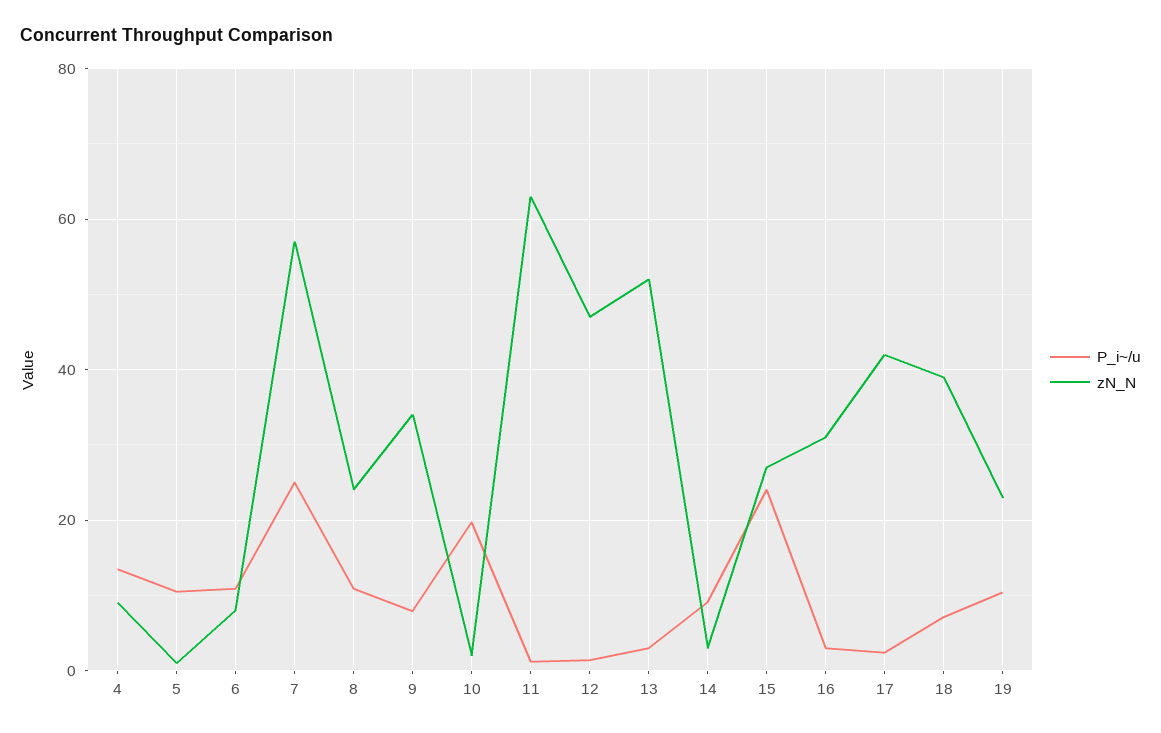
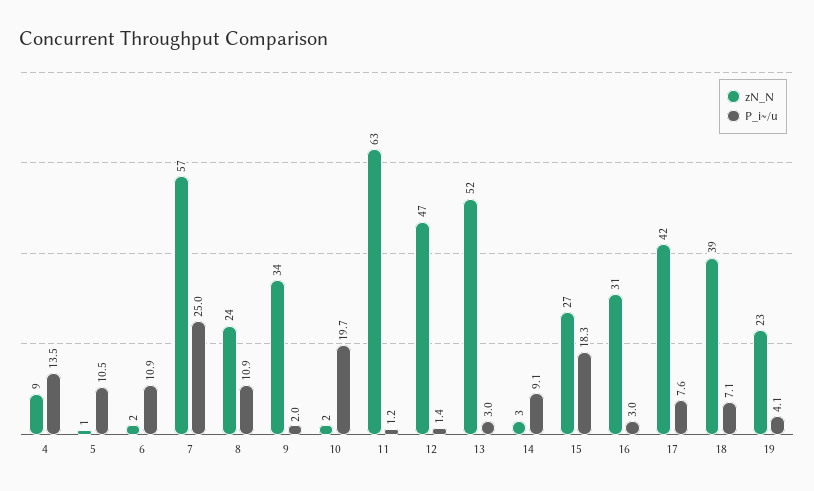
zN_N, 6: 8 -> 2
P_i~/u, 9: 8 -> 2
P_i~/u, 15: 24 -> 18.3
P_i~/u, 17: 2 -> 7.6
P_i~/u, 19: 10 -> 4.1

